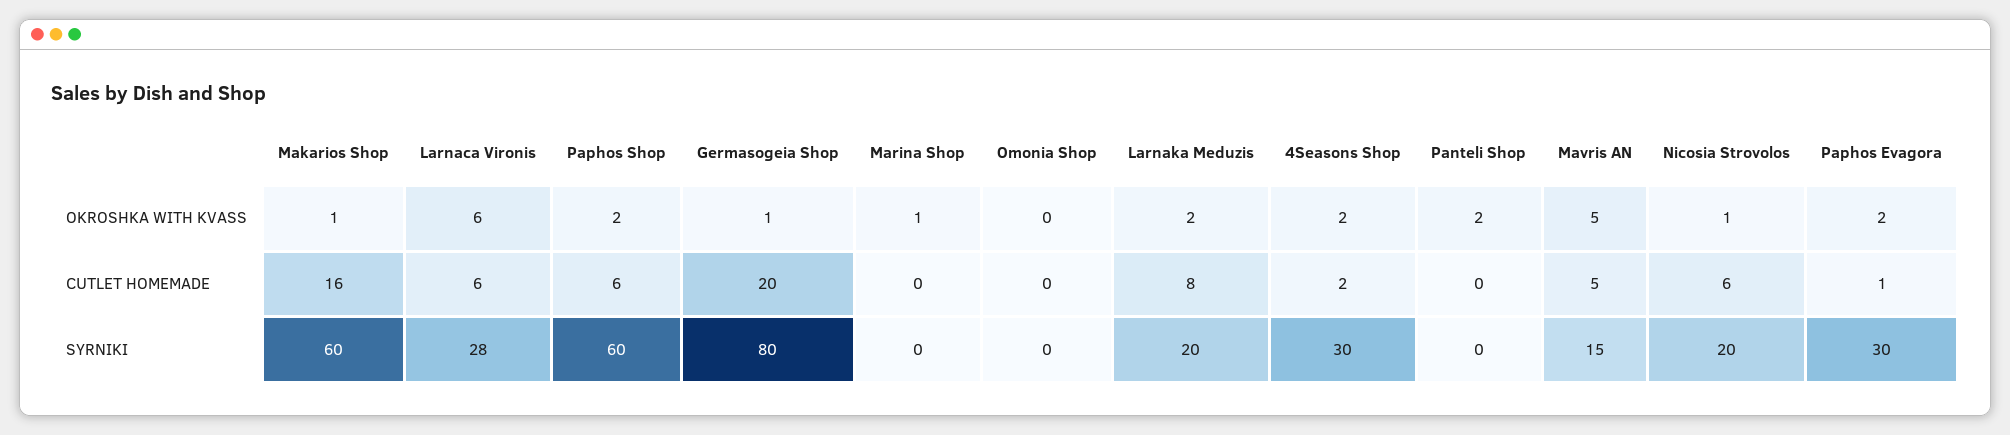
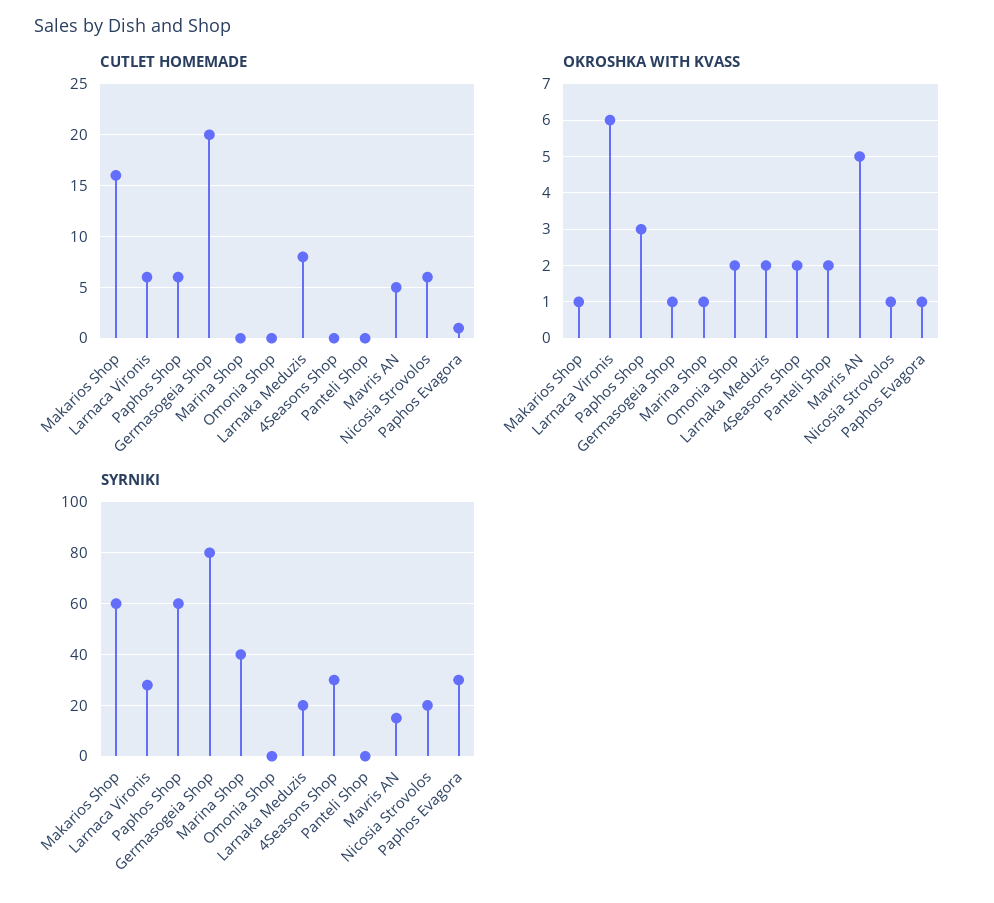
OKROSHKA WITH KVASS, Paphos Shop: 2 -> 3
OKROSHKA WITH KVASS, Omonia Shop: 0 -> 2
OKROSHKA WITH KVASS, Paphos Evagora: 2 -> 1
CUTLET HOMEMADE, 4Seasons Shop: 2 -> 0
SYRNIKI, Marina Shop: 0 -> 40

